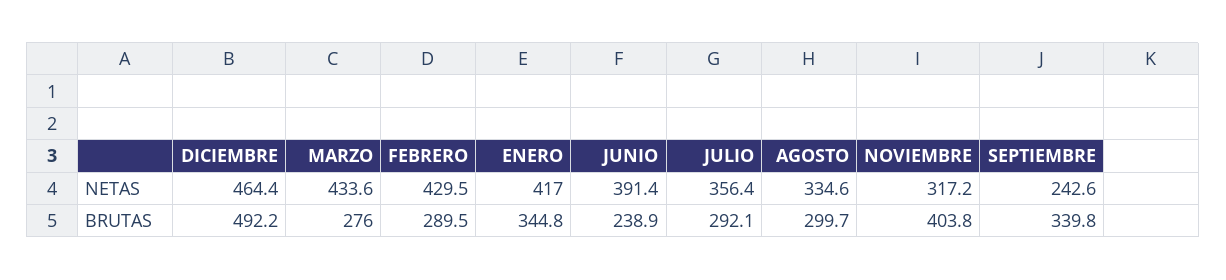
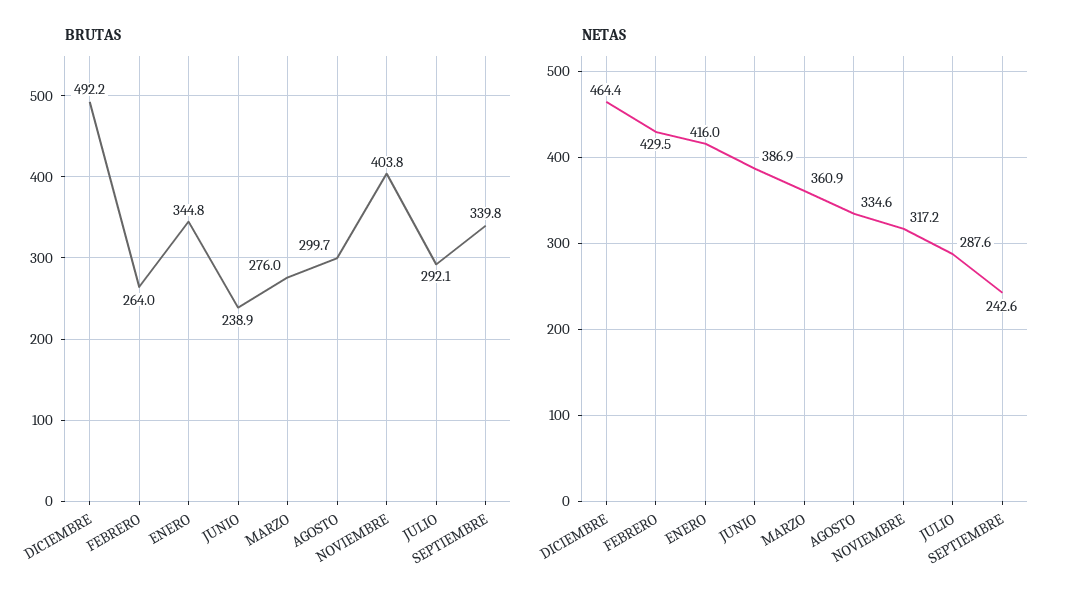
NETAS, MARZO: 433.6 -> 360.9
NETAS, ENERO: 417 -> 416
NETAS, JUNIO: 391.4 -> 386.9
NETAS, JULIO: 356.4 -> 287.6
BRUTAS, FEBRERO: 289.5 -> 264

